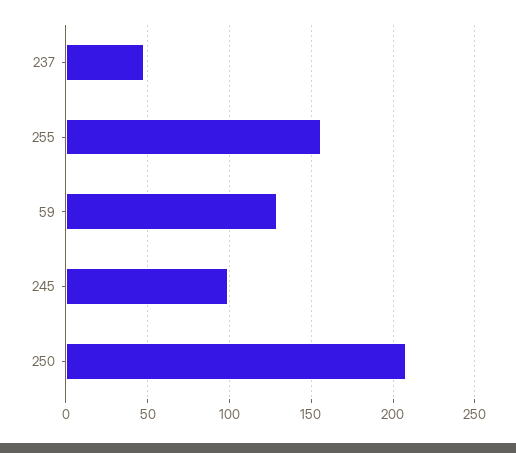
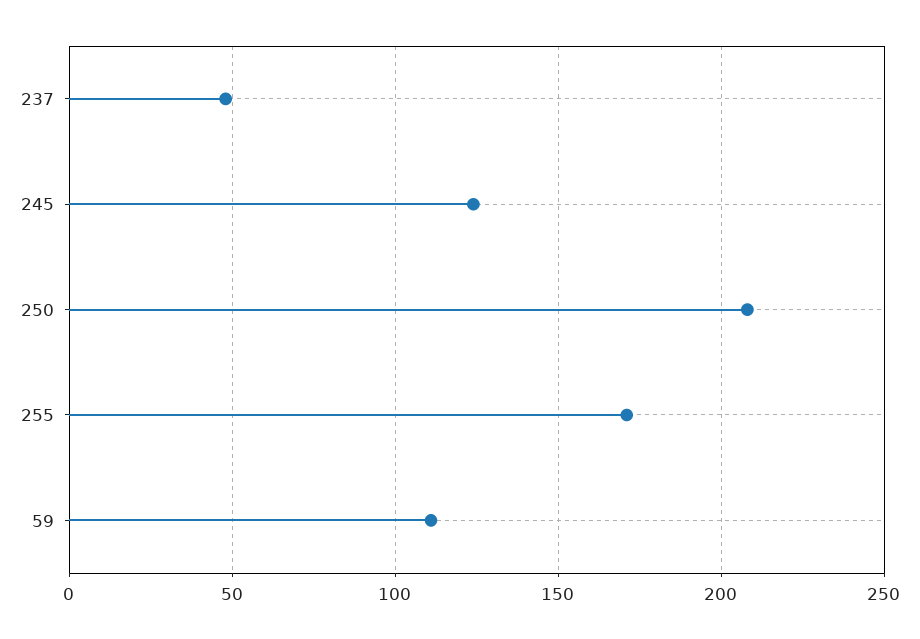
255: 155 -> 170
59: 130 -> 110
245: 100 -> 125

